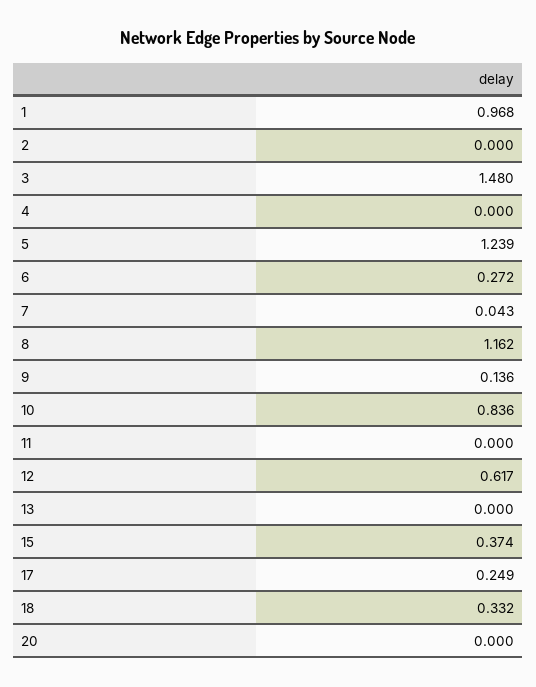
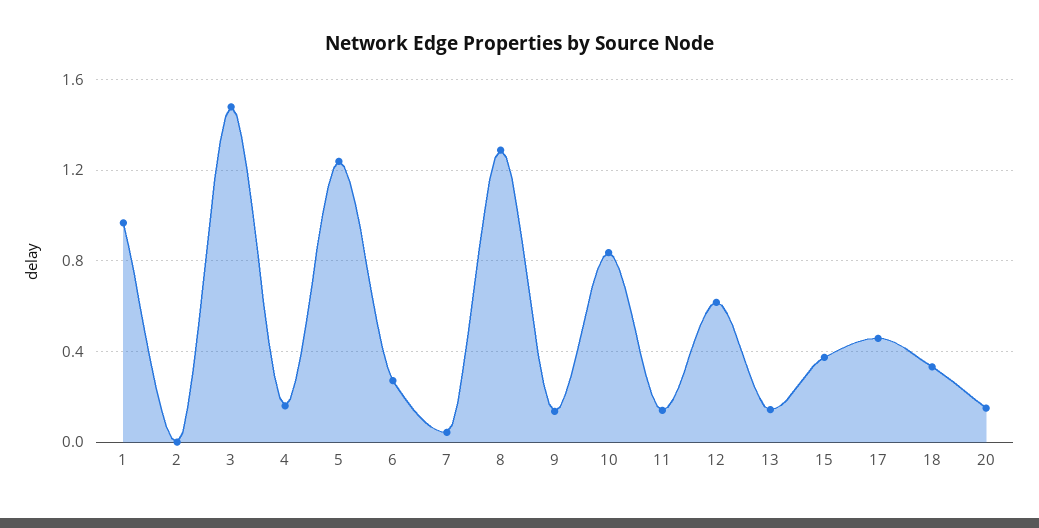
4: 0 -> 0.15
8: 1.162 -> 1.3
11: 0 -> 0.15
13: 0 -> 0.15
17: 0.249 -> 0.45
20: 0 -> 0.15

